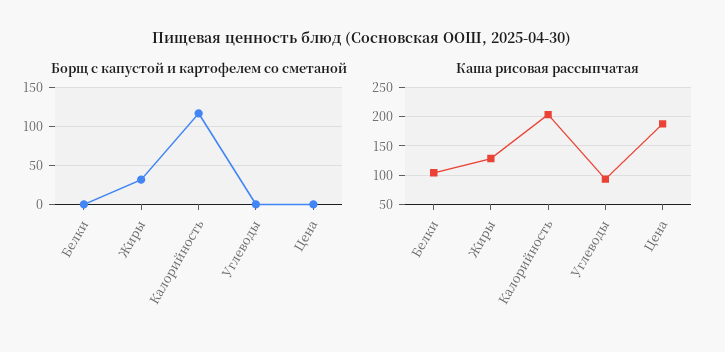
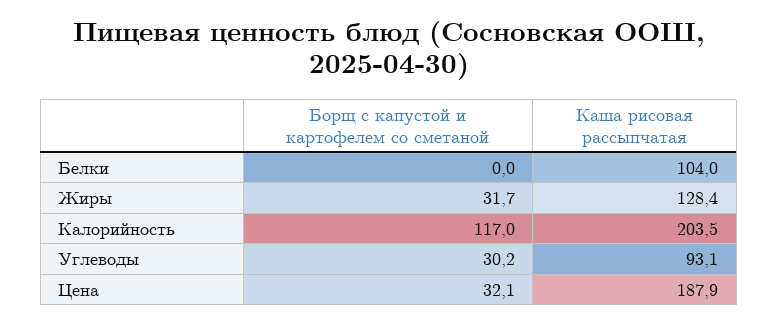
Борщ с капустой и картофелем со сметаной, Углеводы: 0 -> 30.2
Борщ с капустой и картофелем со сметаной, Цена: 0 -> 32.1

